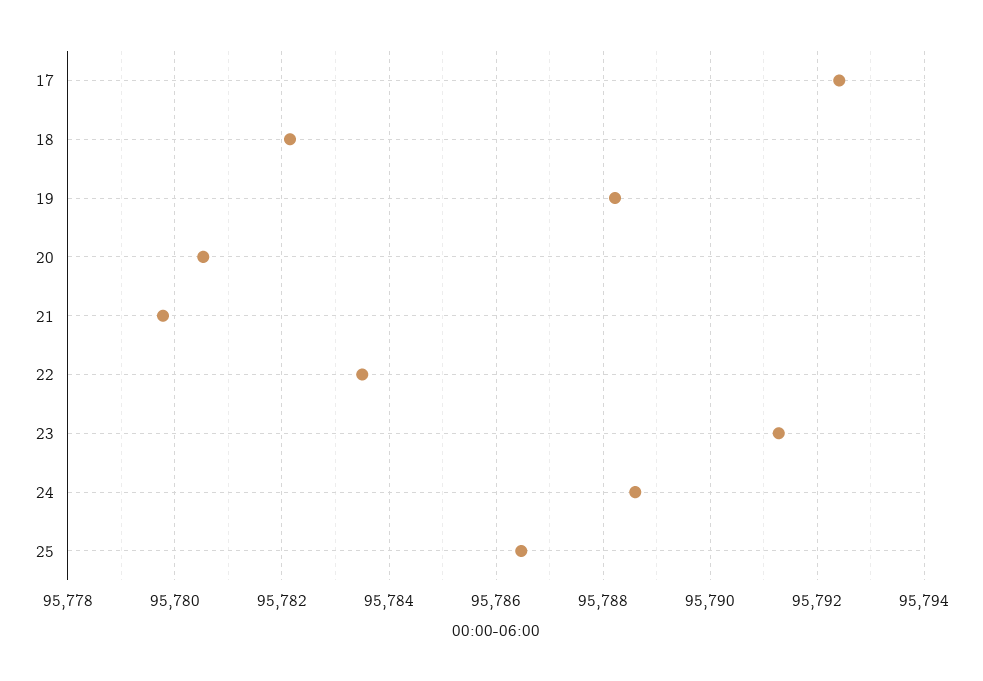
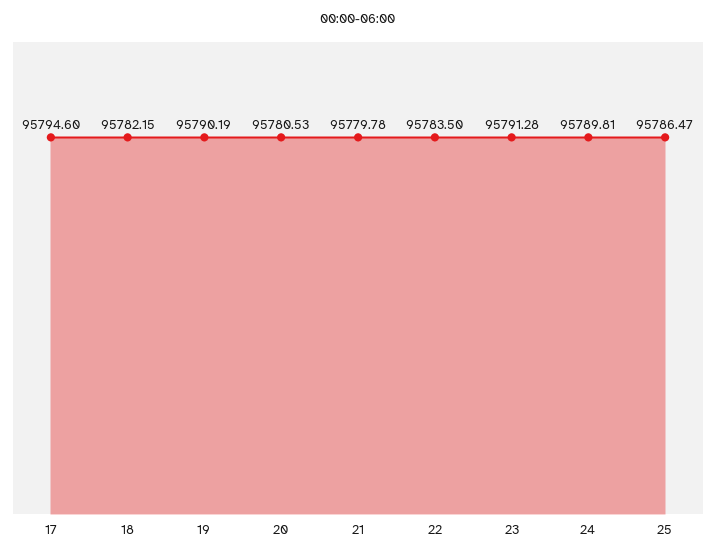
17: 95792.4 -> 95794.6
19: 95788.2 -> 95790.19
24: 95788.6 -> 95789.81

